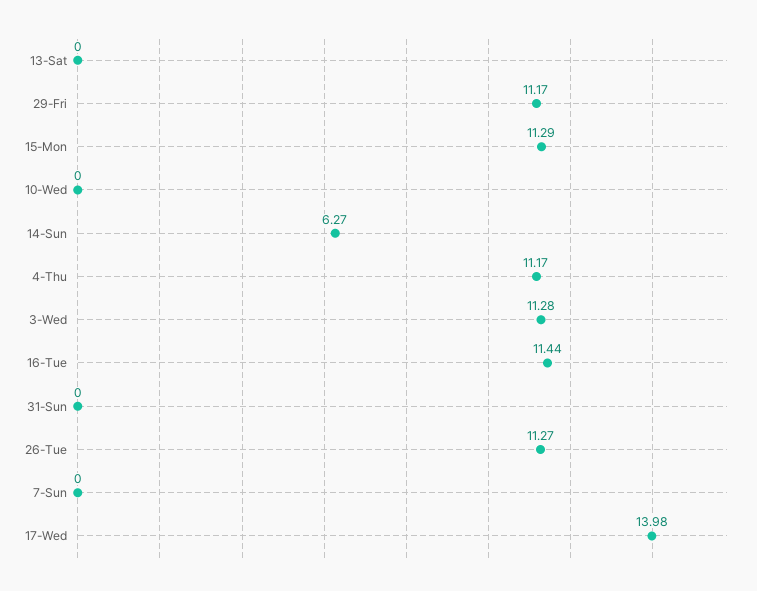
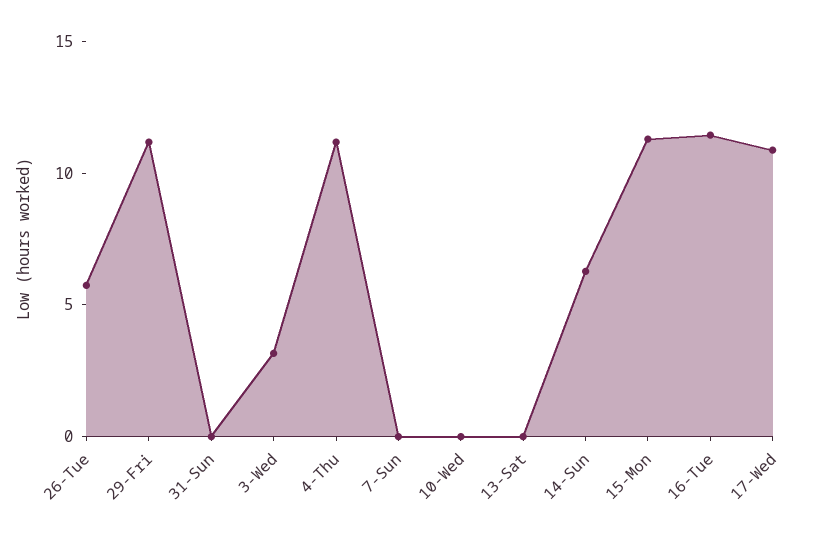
3-Wed: 11.28 -> 3
26-Tue: 11.27 -> 6
17-Wed: 13.98 -> 11

